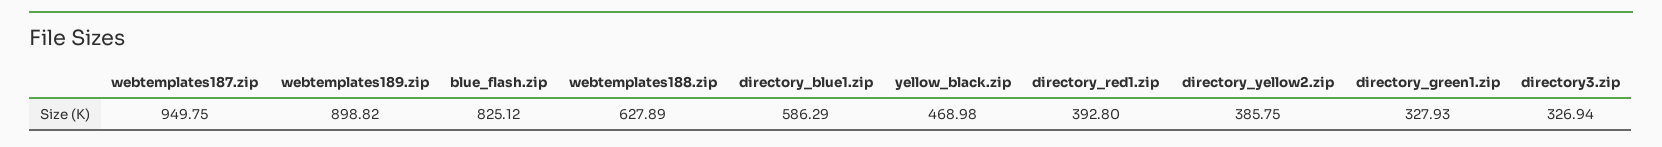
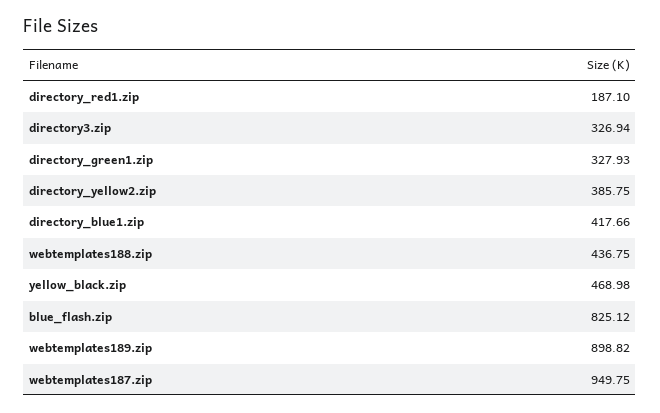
webtemplates188.zip: 627.89 -> 436.75
directory_blue1.zip: 586.29 -> 417.66
directory_red1.zip: 392.8 -> 187.1

